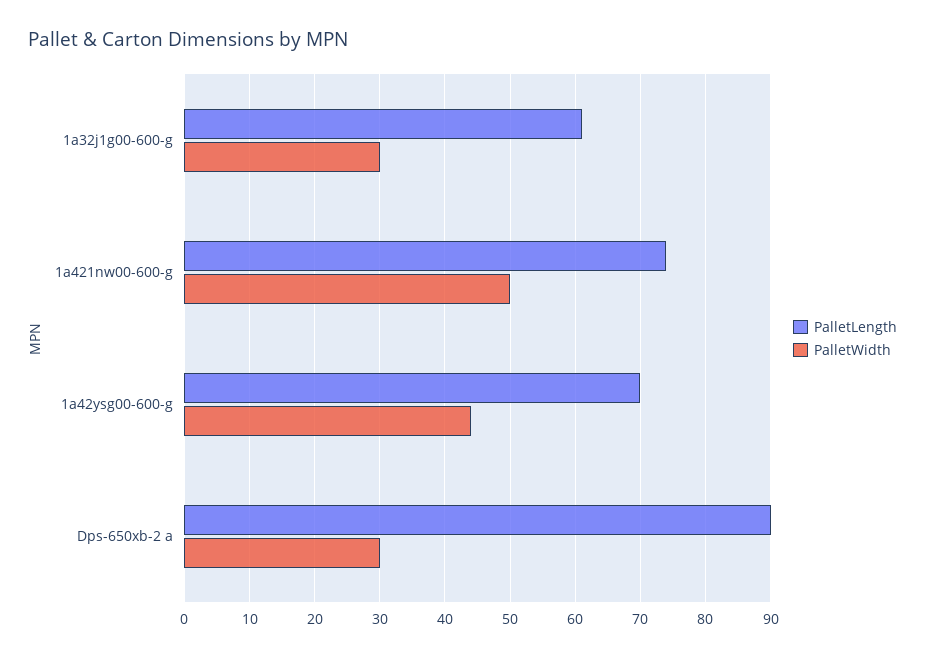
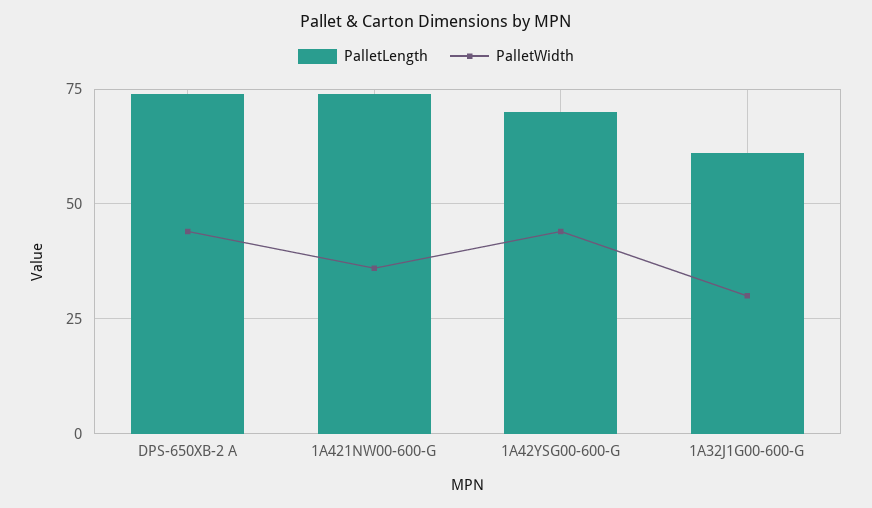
PalletWidth, 1a421nw00-600-g: 50 -> 35
PalletLength, Dps-650xb-2 a: 90 -> 75
PalletWidth, Dps-650xb-2 a: 30 -> 45

